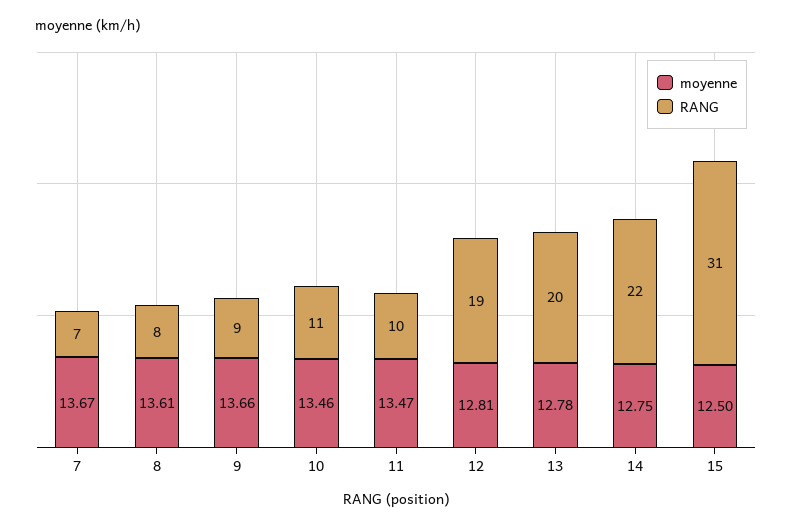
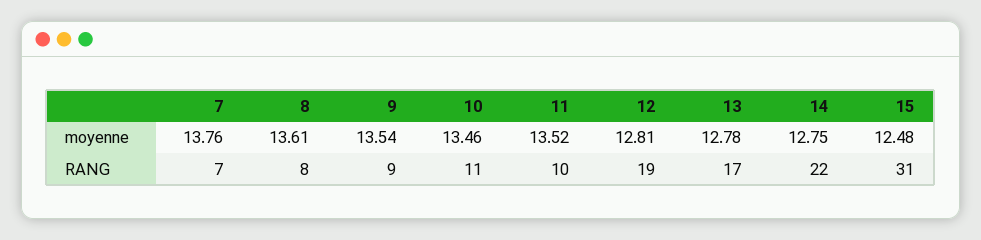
moyenne, 7: 13.67 -> 13.76
moyenne, 9: 13.66 -> 13.54
moyenne, 11: 13.47 -> 13.52
RANG, 13: 20 -> 17
moyenne, 15: 12.5 -> 12.48

